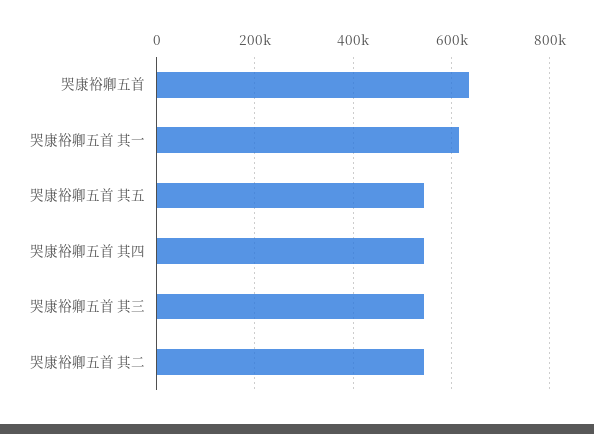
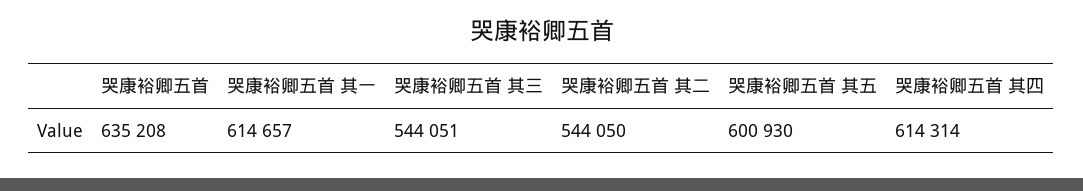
哭康裕卿五首 其五: 540000 -> 600930
哭康裕卿五首 其四: 540000 -> 614314

